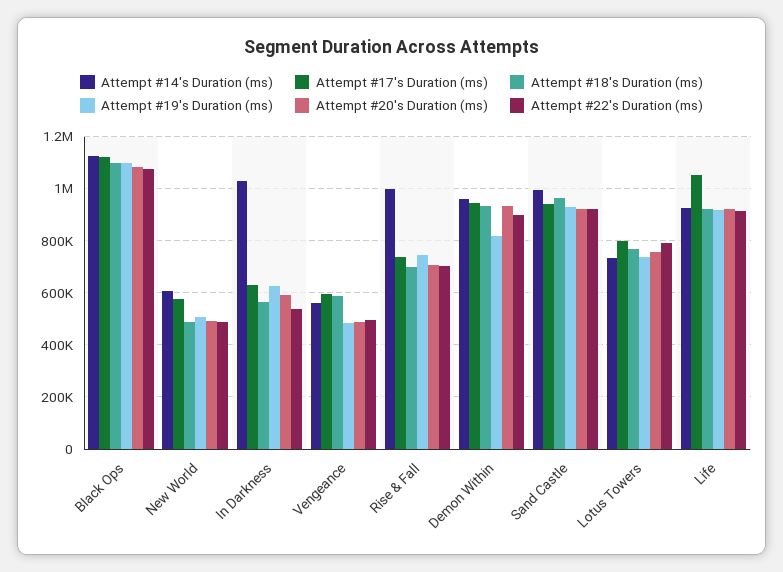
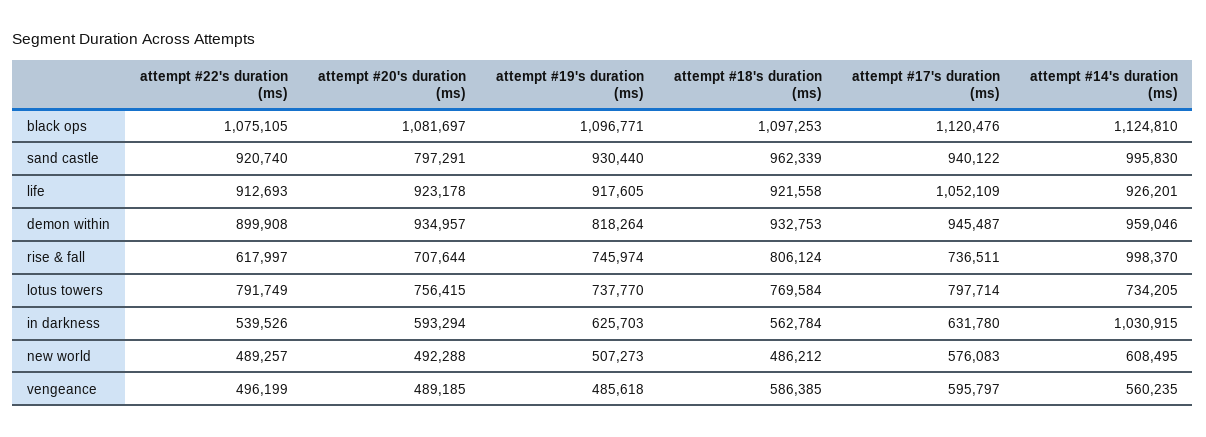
Attempt #18's Duration (ms), Rise & Fall: 700000 -> 806124
Attempt #22's Duration (ms), Rise & Fall: 700000 -> 617997
Attempt #20's Duration (ms), Sand Castle: 925000 -> 797291

